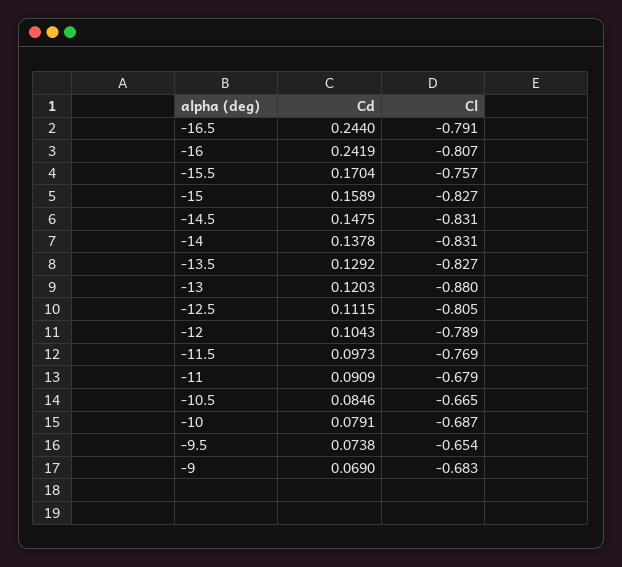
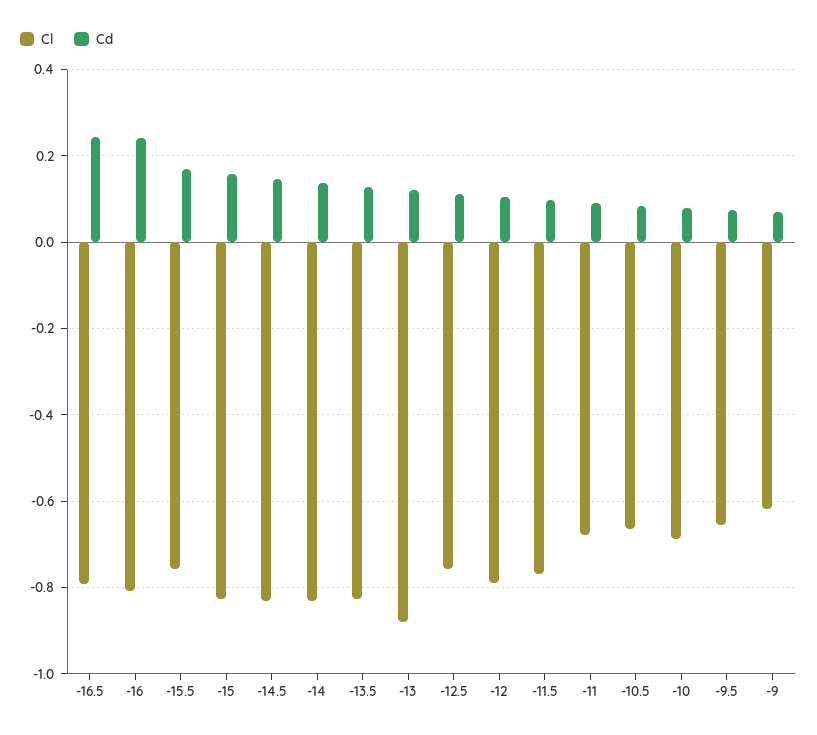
Cl, -12.5: -0.805 -> -0.76
Cl, -9: -0.683 -> -0.62

